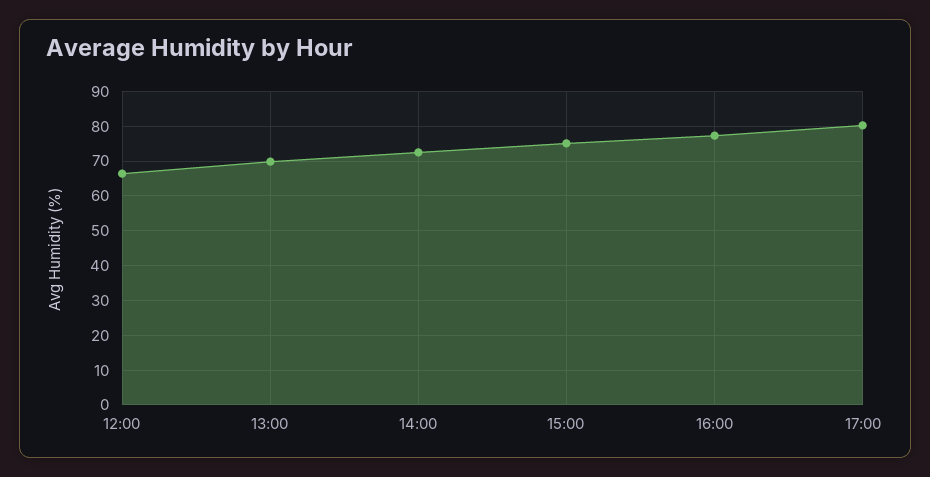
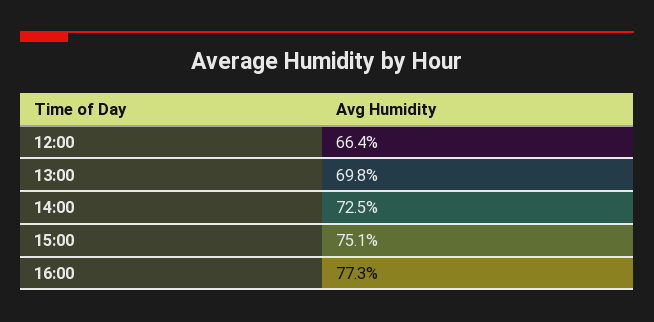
17:00: 80 -> none

